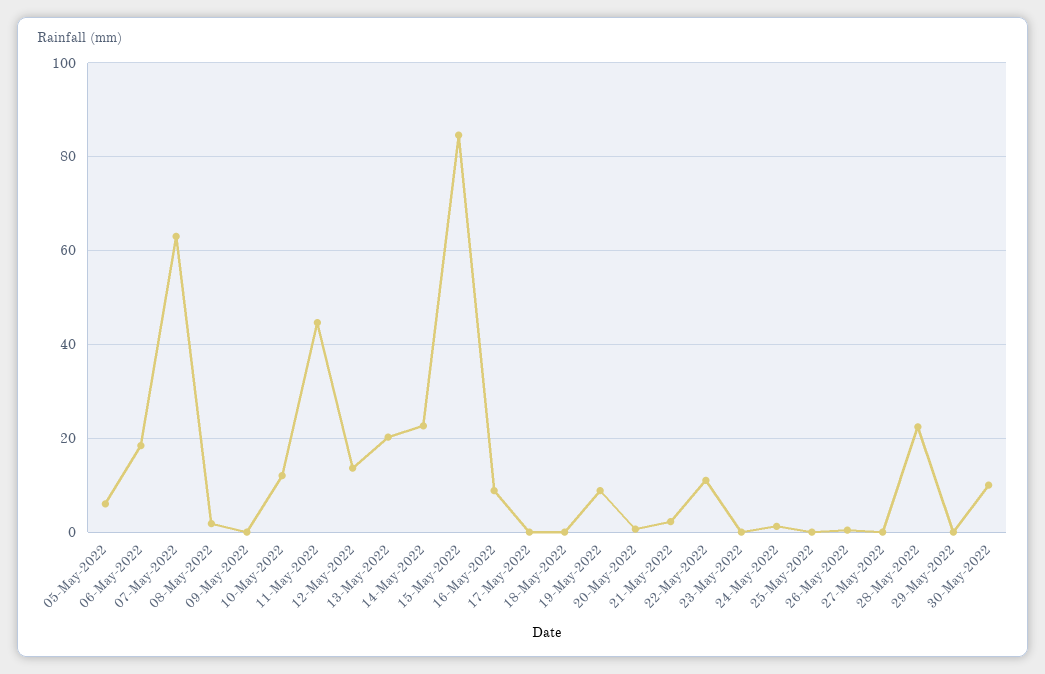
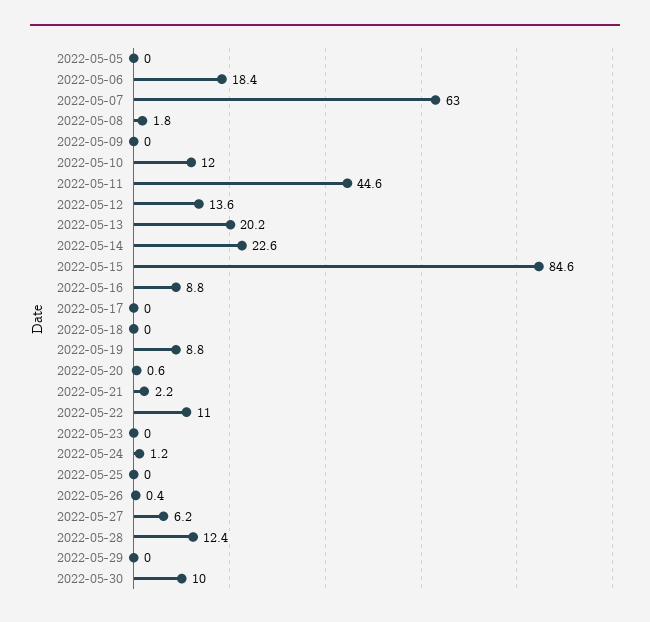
05-May-2022: 6 -> 0
27-May-2022: 0 -> 6.2
28-May-2022: 22 -> 12.4

